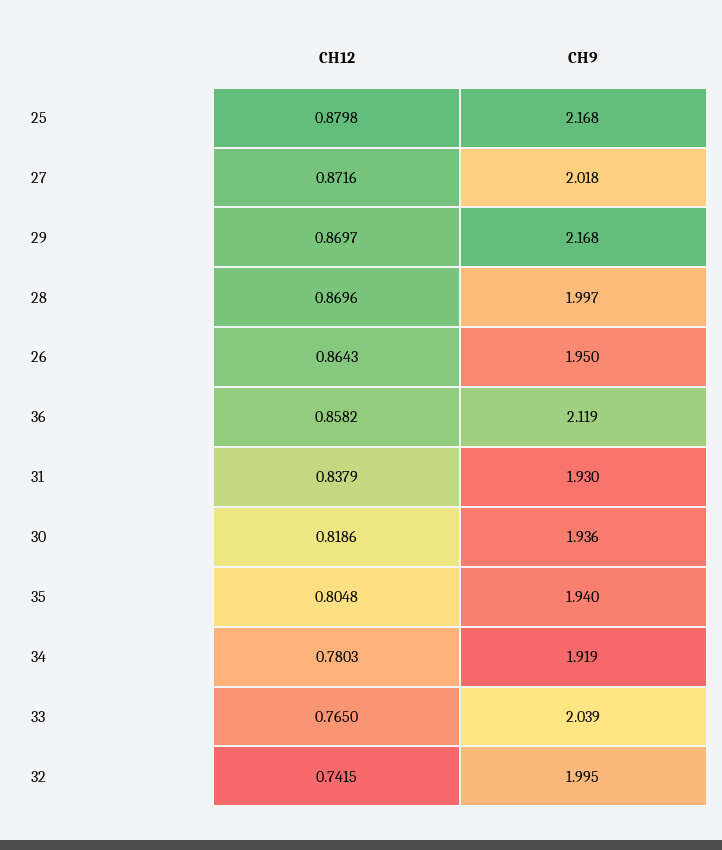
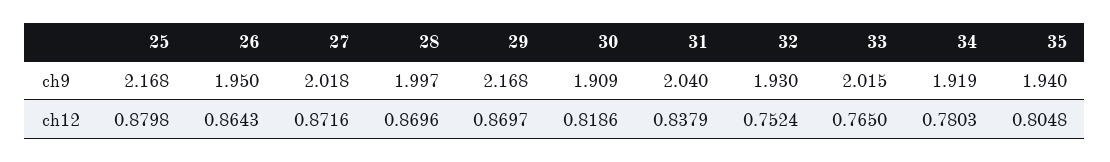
CH12, 36: 0.8582 -> none
CH9, 36: 2.119 -> none
CH9, 31: 1.93 -> 2.04
CH9, 30: 1.936 -> 1.909
CH9, 33: 2.039 -> 2.015
CH12, 32: 0.7415 -> 0.7524
CH9, 32: 1.995 -> 1.93

